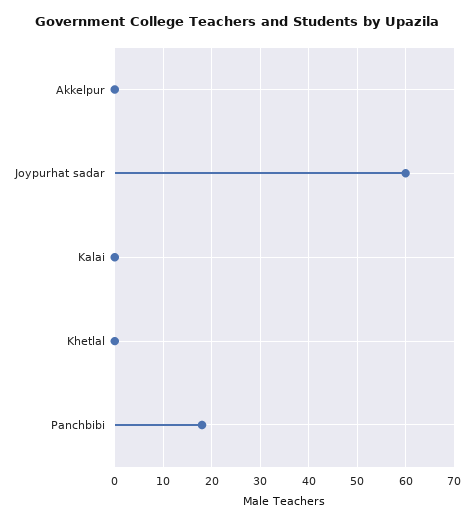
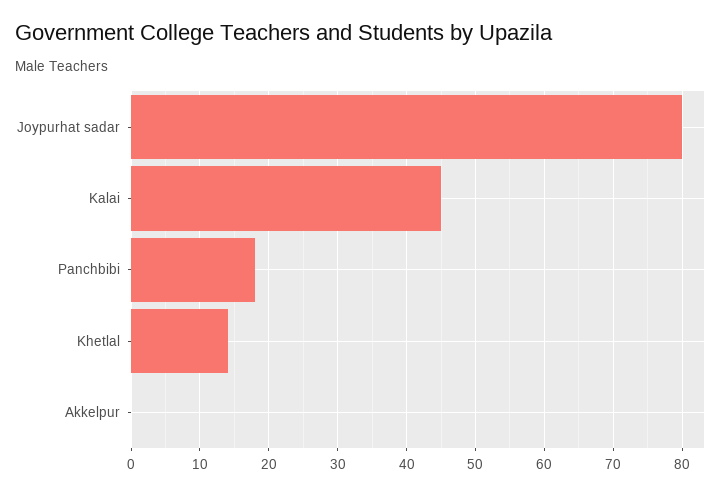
Joypurhat sadar: 60 -> 80
Kalai: 0 -> 45
Khetlal: 0 -> 14

